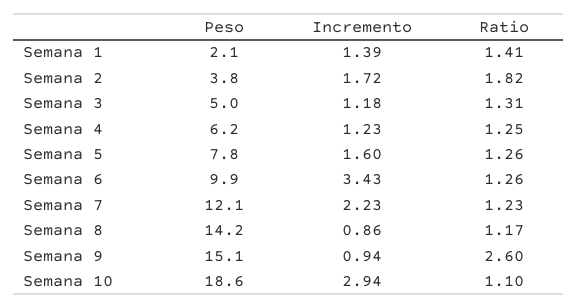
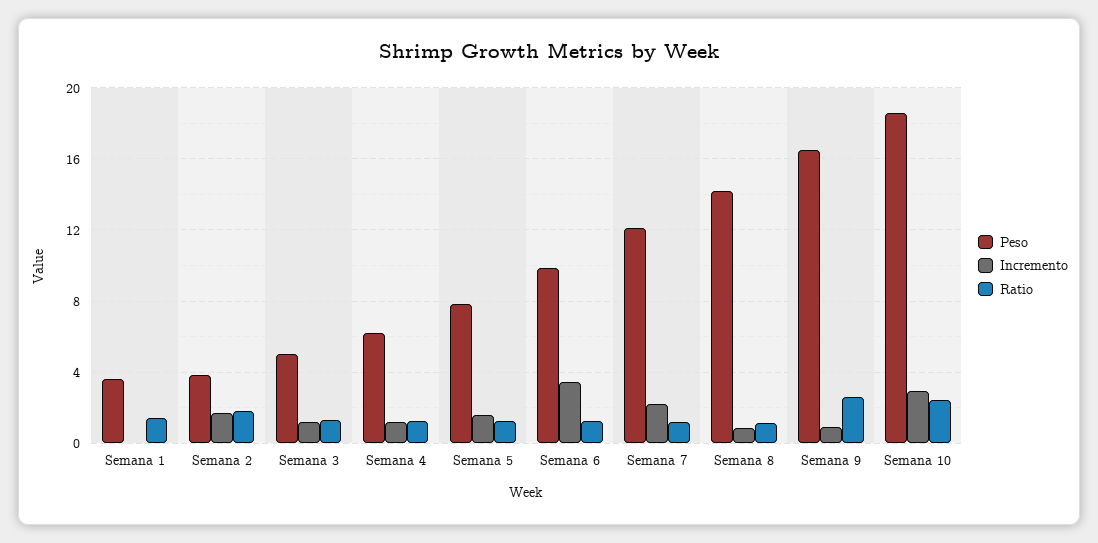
Peso, Semana 1: 2.1 -> 3.5
Incremento, Semana 1: 1.39 -> 0
Peso, Semana 9: 15.1 -> 16.5
Ratio, Semana 10: 1.1 -> 2.5

